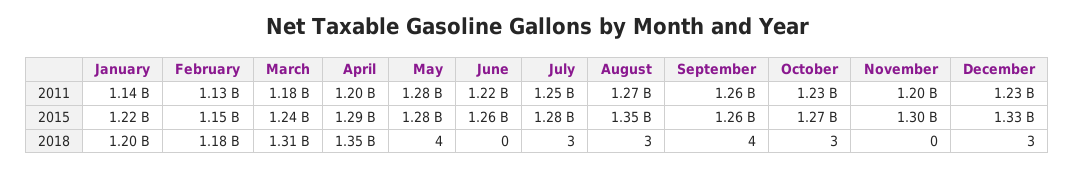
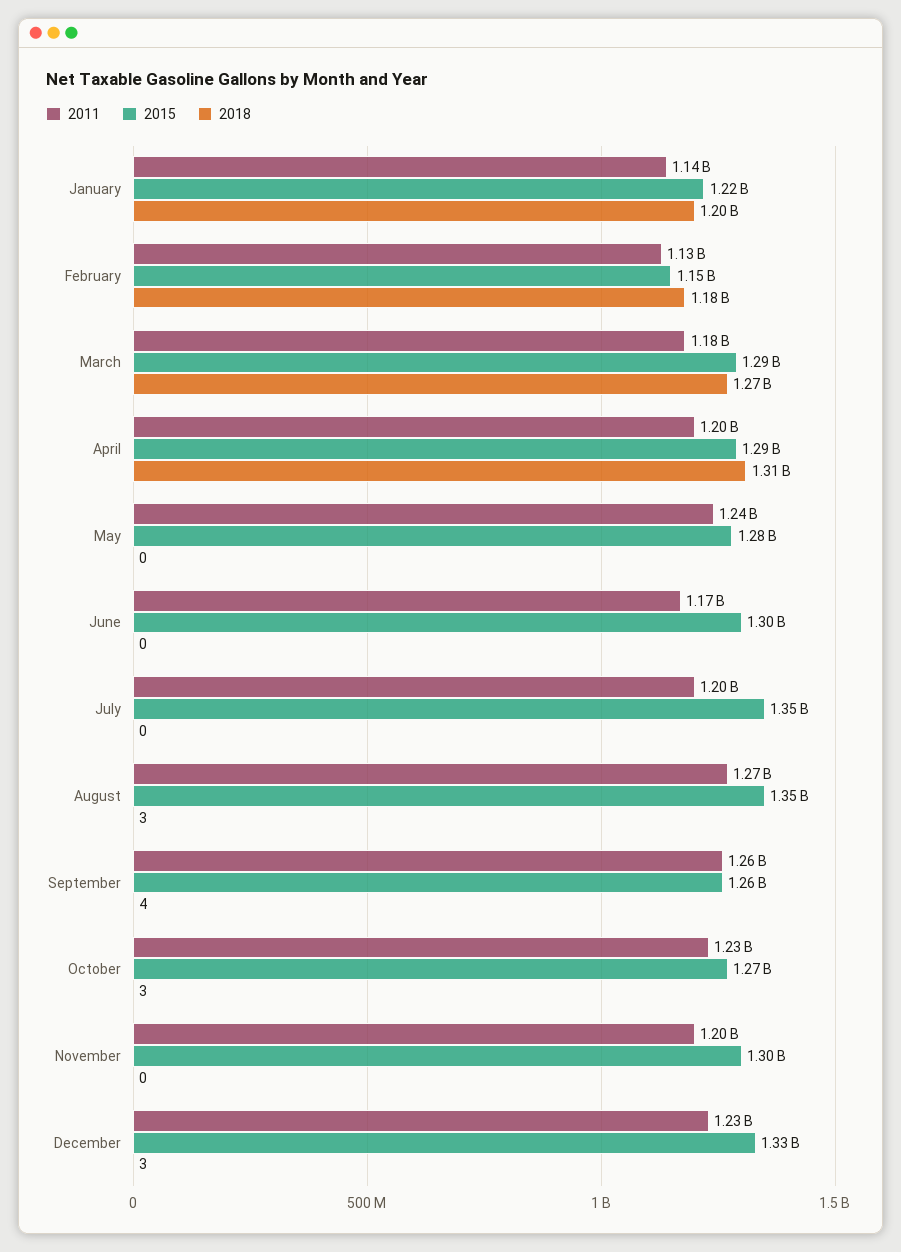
2011, May: 1280000000 -> 1240000000
2011, June: 1220000000 -> 1170000000
2011, July: 1250000000 -> 1200000000
2015, March: 1240000000 -> 1290000000
2015, June: 1260000000 -> 1300000000
2015, July: 1280000000 -> 1350000000
2018, March: 1310000000 -> 1270000000
2018, April: 1350000000 -> 1310000000
2018, May: 4 -> 0
2018, July: 3 -> 0

